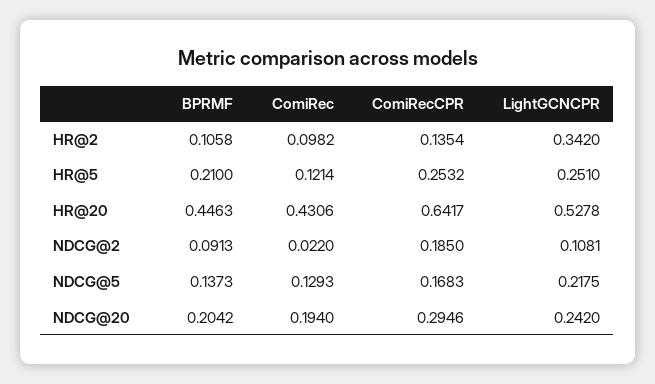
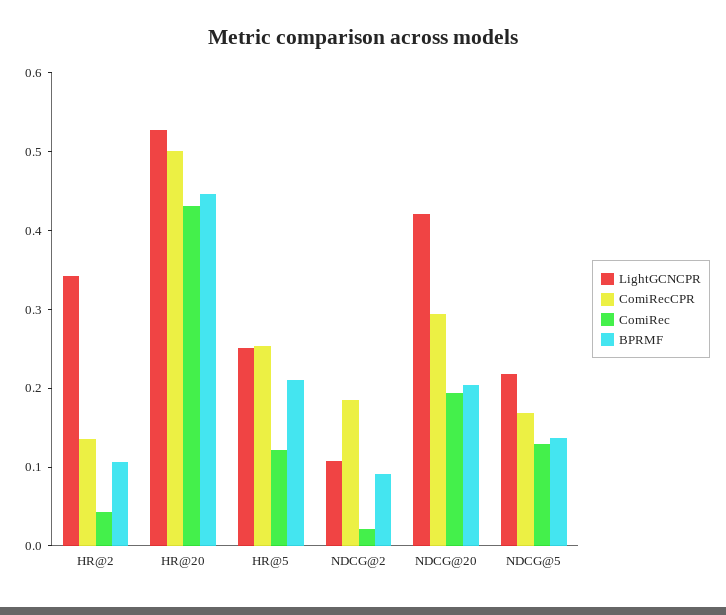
ComiRec, HR@2: 0.0982 -> 0.04
ComiRecCPR, HR@20: 0.6417 -> 0.5
LightGCNCPR, NDCG@20: 0.242 -> 0.42

